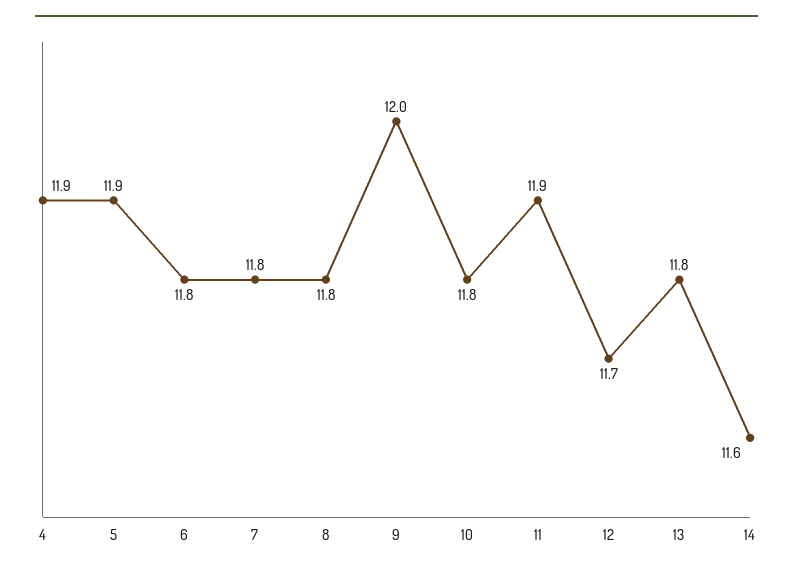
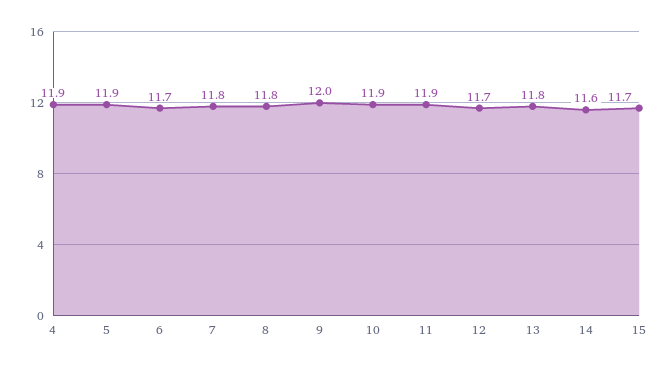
6: 11.8 -> 11.7
10: 11.8 -> 11.9
15: none -> 11.7

